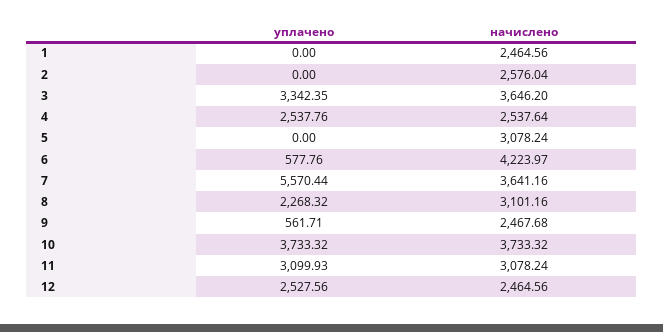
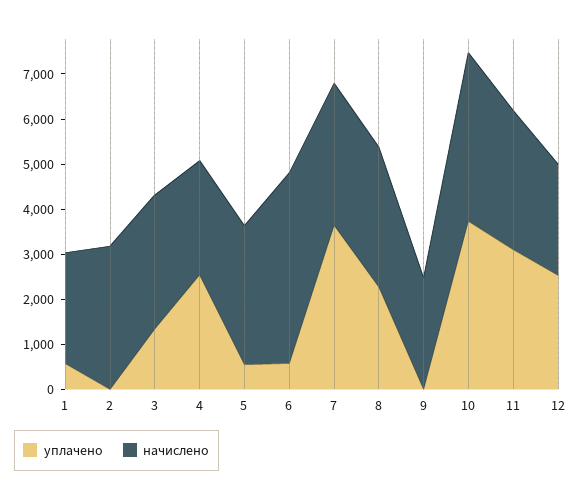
уплачено, 1: 0 -> 600
начислено, 2: 2576.04 -> 3200
уплачено, 3: 3342.35 -> 1400
начислено, 3: 3646.2 -> 3000
уплачено, 5: 0 -> 600
уплачено, 7: 5570.44 -> 3600
начислено, 7: 3641.16 -> 3200
уплачено, 9: 561.71 -> 0

